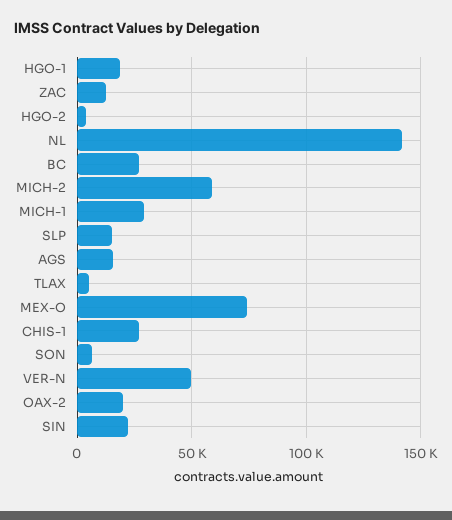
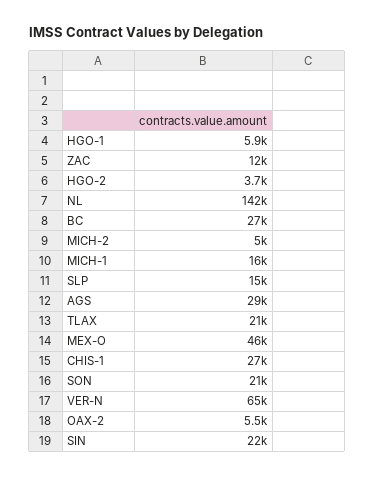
HGO-1: 20000 -> 5900
MICH-2: 60000 -> 5000
MICH-1: 30000 -> 16000
AGS: 15000 -> 29000
TLAX: 5000 -> 21000
MEX-O: 75000 -> 46000
SON: 5000 -> 21000
VER-N: 50000 -> 65000
OAX-2: 20000 -> 5500

